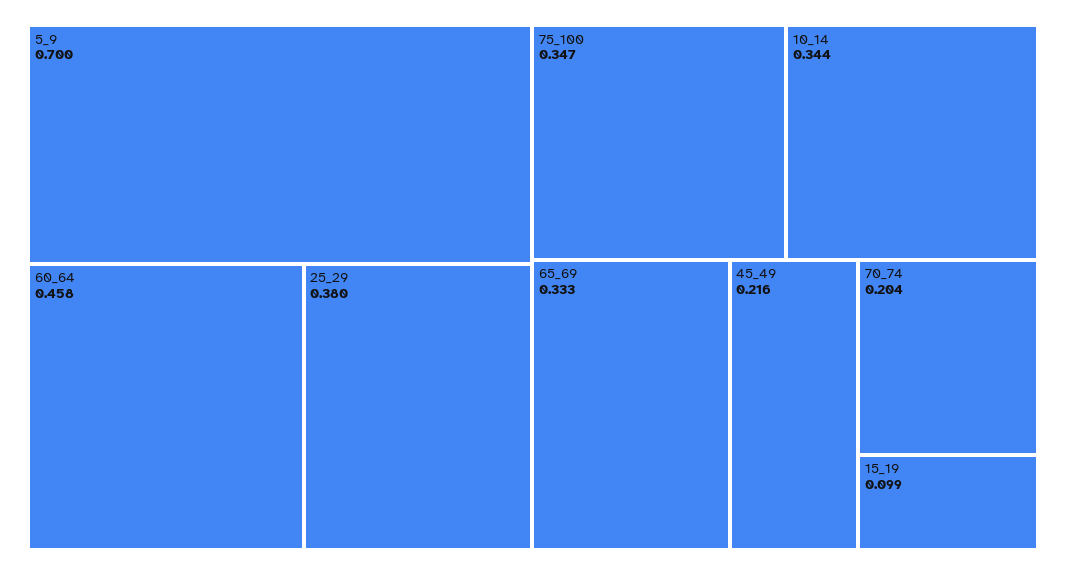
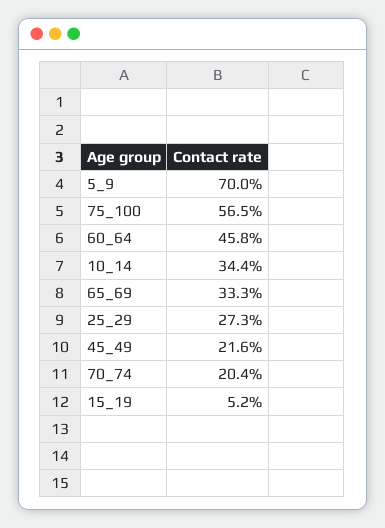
25_29: 0.38 -> 0.273
75_100: 0.347 -> 0.565
15_19: 0.099 -> 0.052

